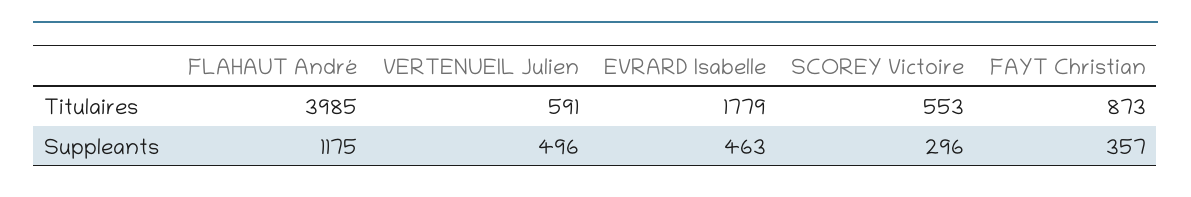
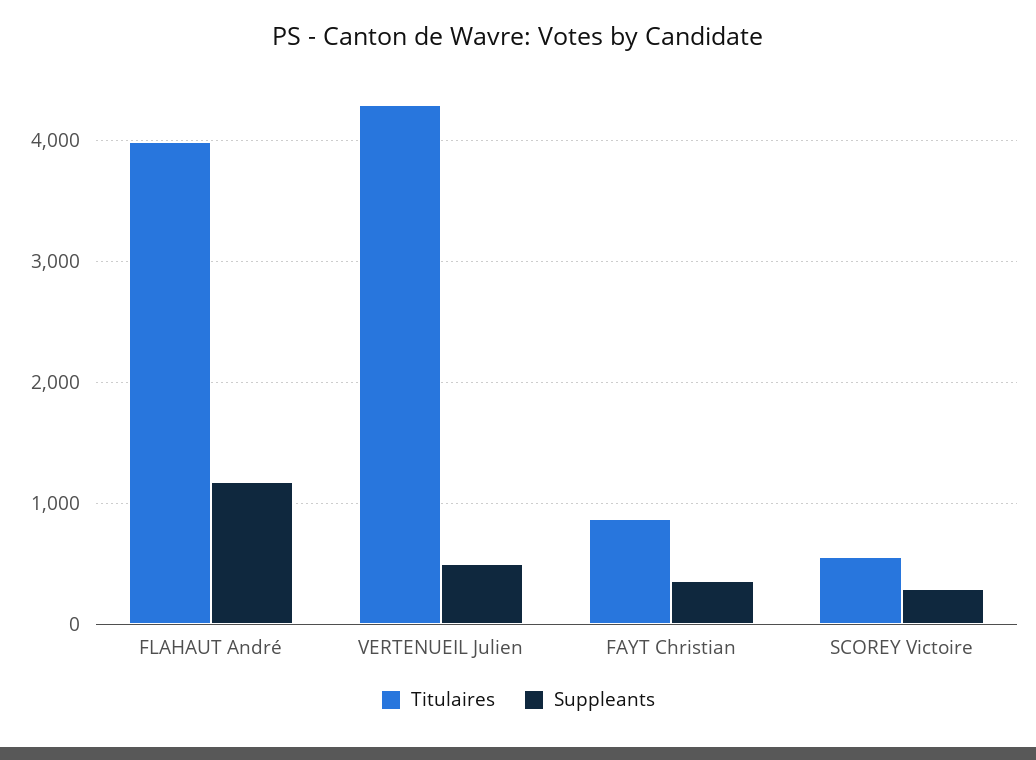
Titulaires, VERTENUEIL Julien: 591 -> 4300
Titulaires, EVRARD Isabelle: 1779 -> none
Suppleants, EVRARD Isabelle: 463 -> none

